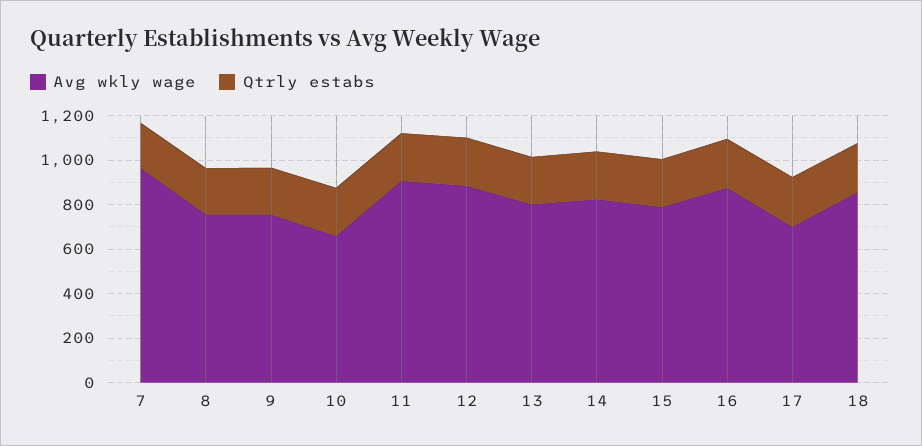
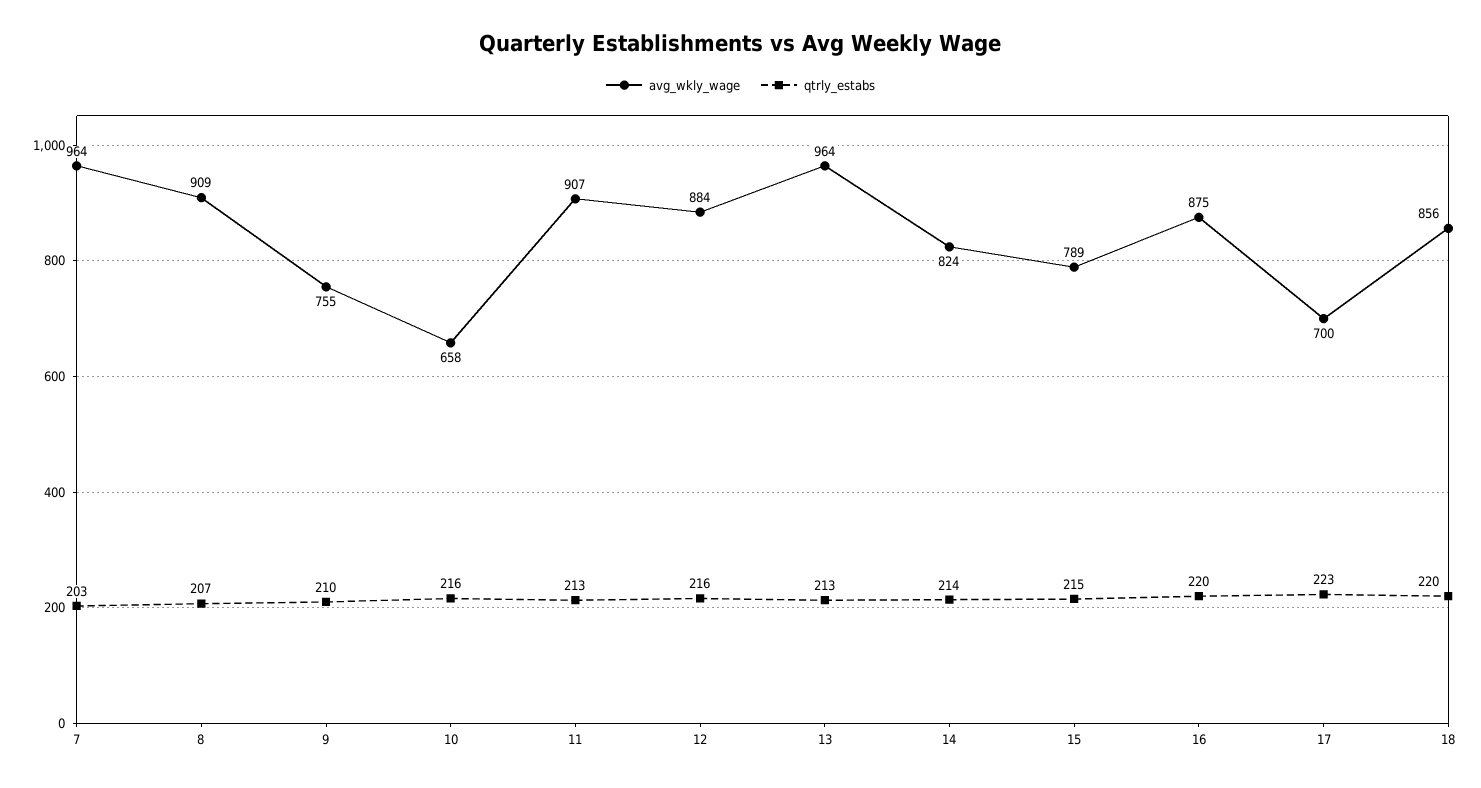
Avg wkly wage, 8: 750 -> 909
Avg wkly wage, 13: 800 -> 964

